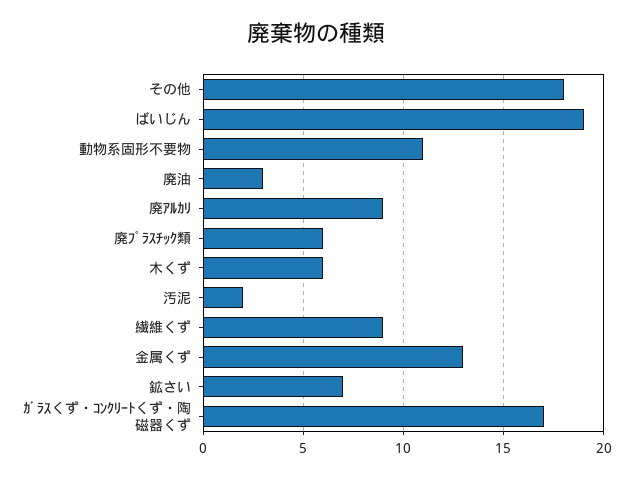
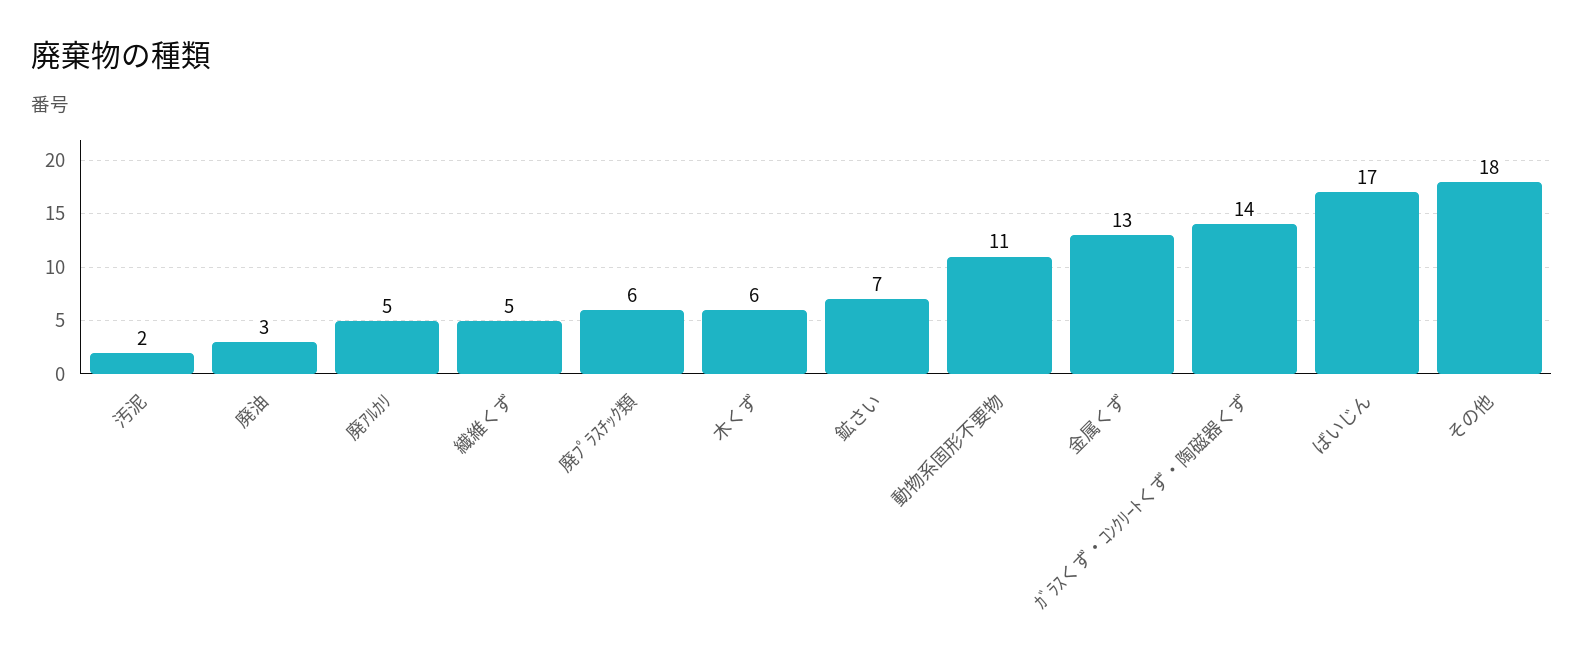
ばいじん: 19 -> 17
廃ｱﾙｶﾘ: 9 -> 5
繊維くず: 9 -> 5
ｶﾞﾗｽくず・ｺﾝｸﾘｰﾄくず・陶磁器くず: 17 -> 14

